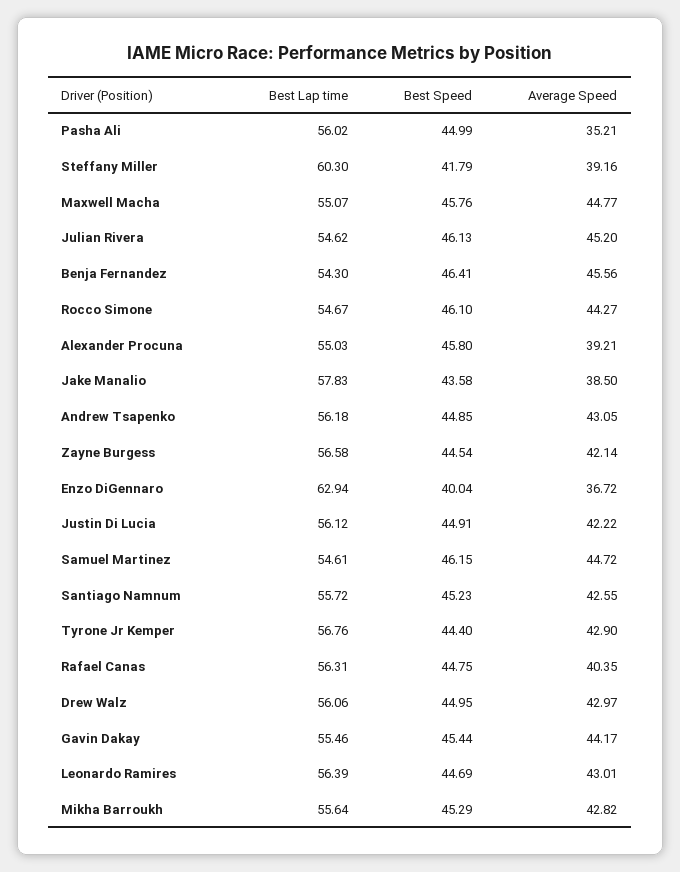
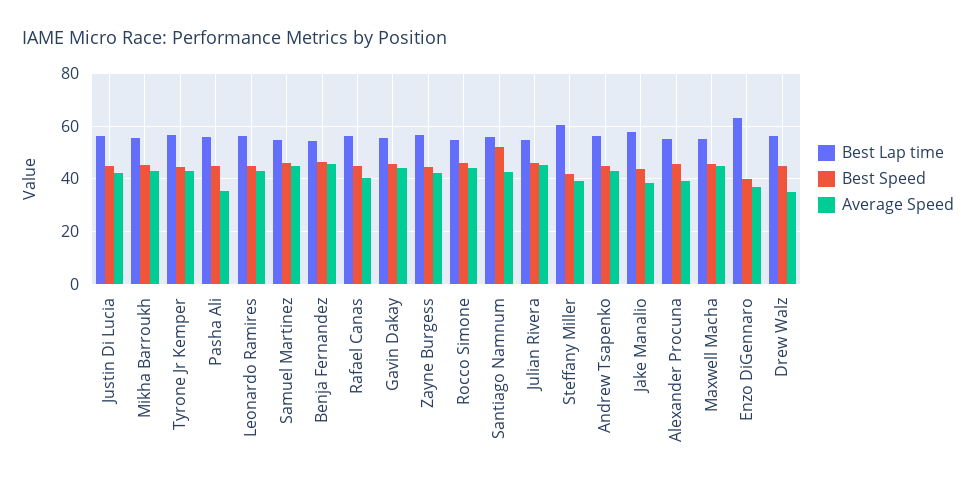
Best Speed, Santiago Namnum: 45.23 -> 52.5
Average Speed, Drew Walz: 42.97 -> 35

